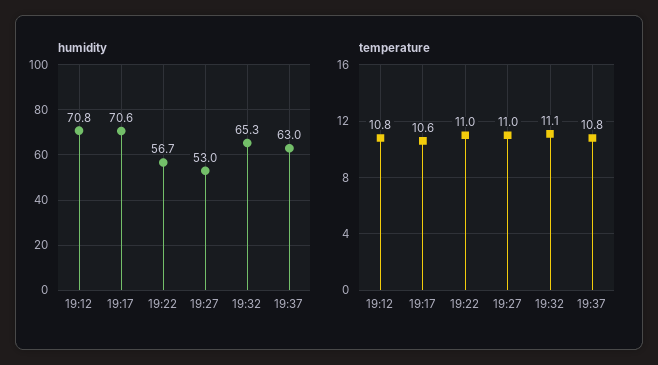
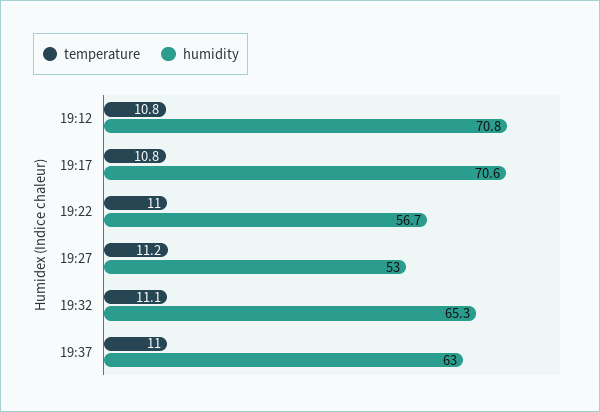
temperature, 19:17: 10.6 -> 10.8
temperature, 19:27: 11 -> 11.2
temperature, 19:37: 10.8 -> 11

